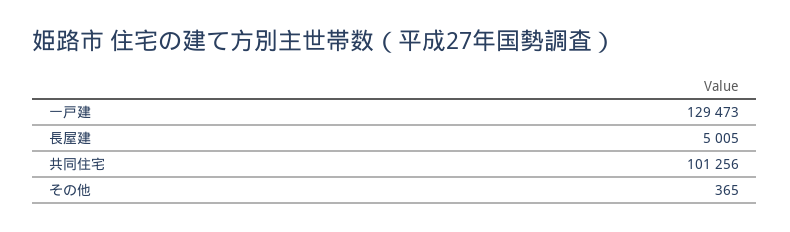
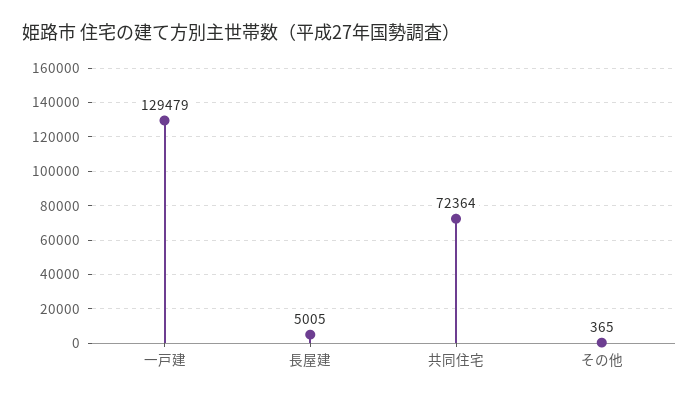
一戸建: 129473 -> 129479
共同住宅: 101256 -> 72364

